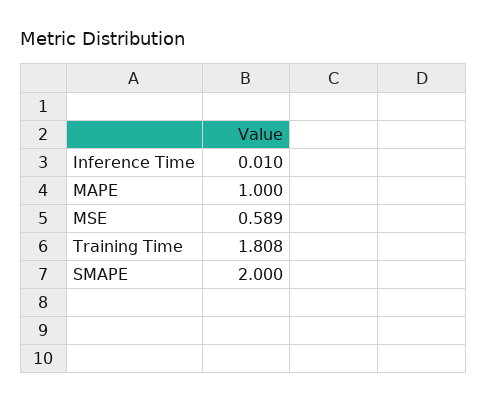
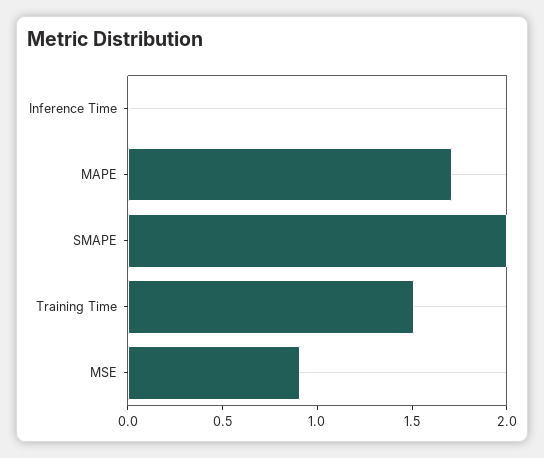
MAPE: 1 -> 1.7
MSE: 0.589 -> 0.9
Training Time: 1.808 -> 1.5

